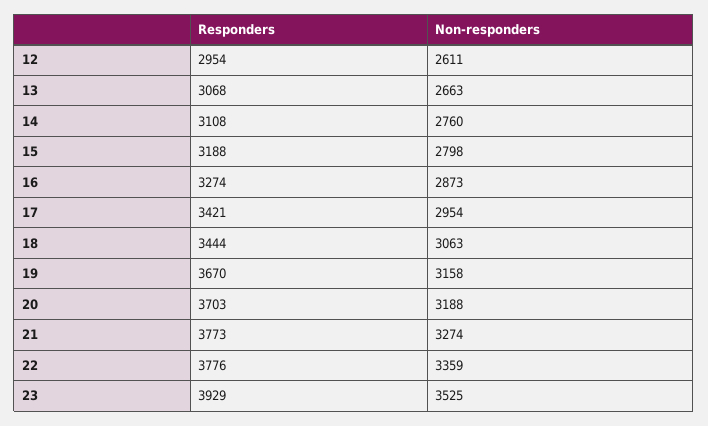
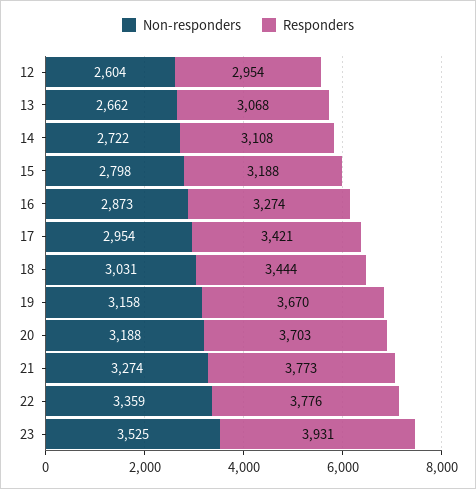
Non-responders, 12: 2611 -> 2604
Non-responders, 13: 2663 -> 2662
Non-responders, 14: 2760 -> 2722
Non-responders, 18: 3063 -> 3031
Responders, 23: 3929 -> 3931

